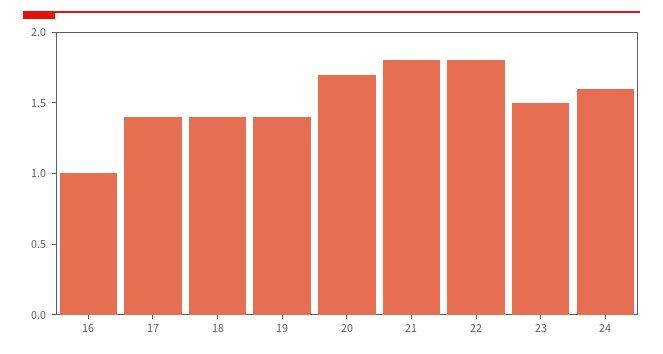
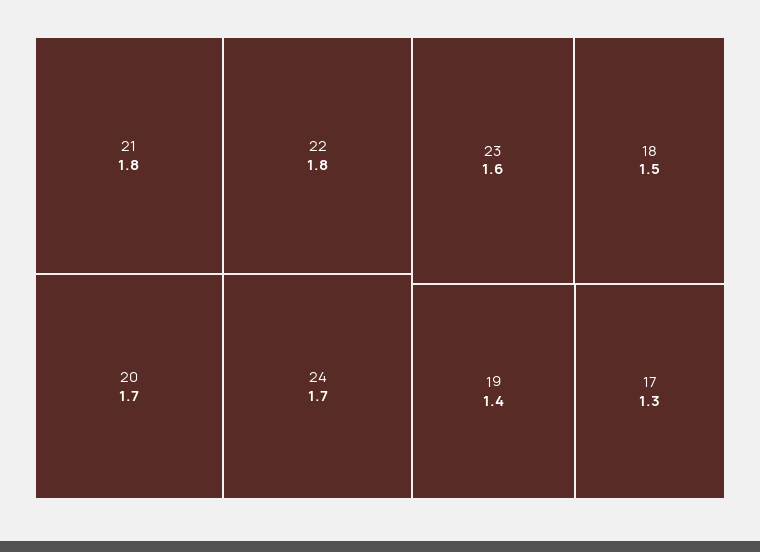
16: 1 -> none
17: 1.4 -> 1.3
18: 1.4 -> 1.5
23: 1.5 -> 1.6
24: 1.6 -> 1.7

